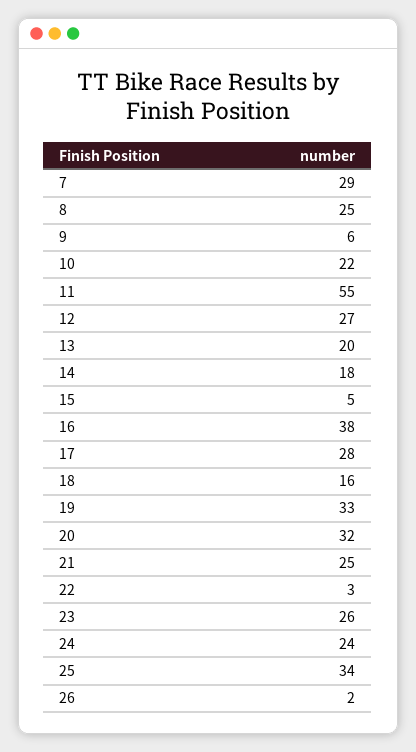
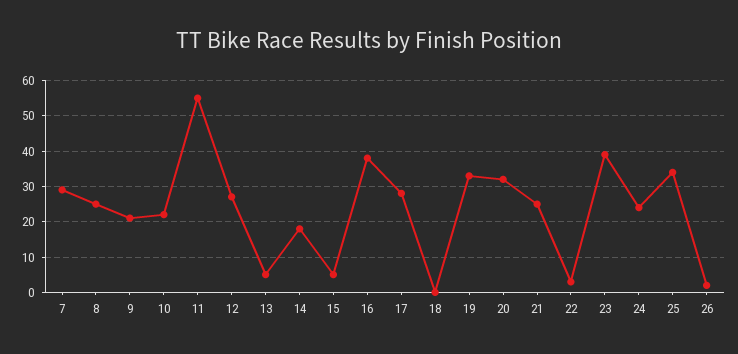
9: 6 -> 20
13: 20 -> 5
18: 16 -> 0
23: 26 -> 40

